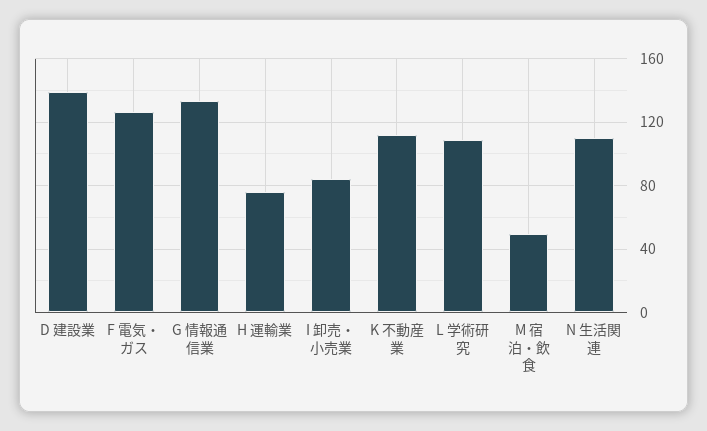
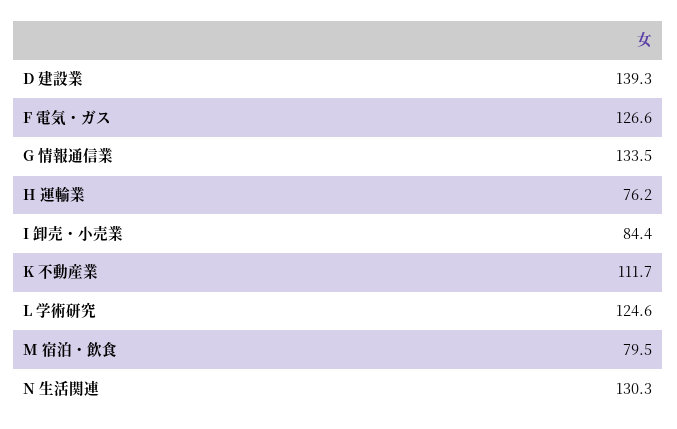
L 学術研究: 110 -> 124.6
M 宿泊・飲食: 50 -> 79.5
N 生活関連: 110 -> 130.3

